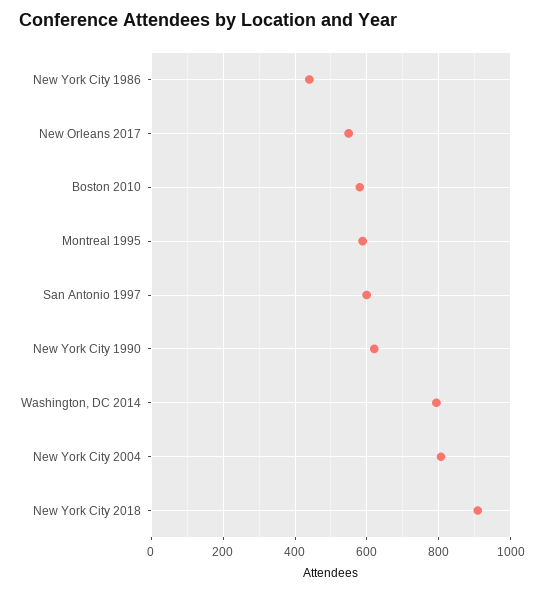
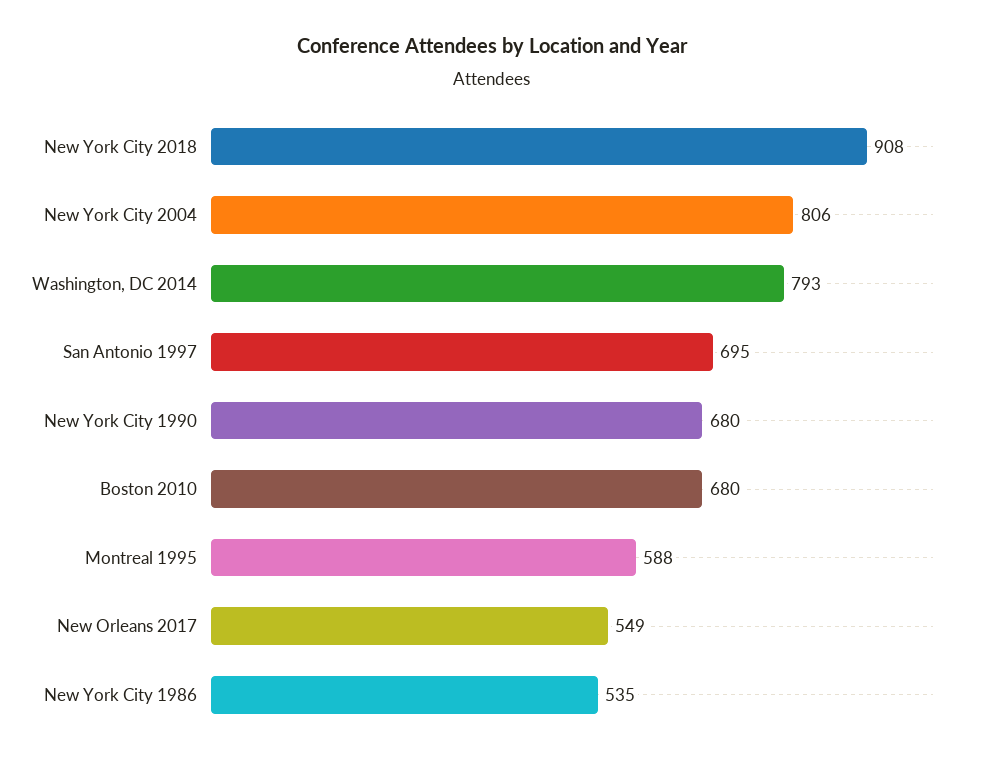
New York City 1986: 440 -> 535
Boston 2010: 580 -> 680
San Antonio 1997: 600 -> 695
New York City 1990: 620 -> 680

